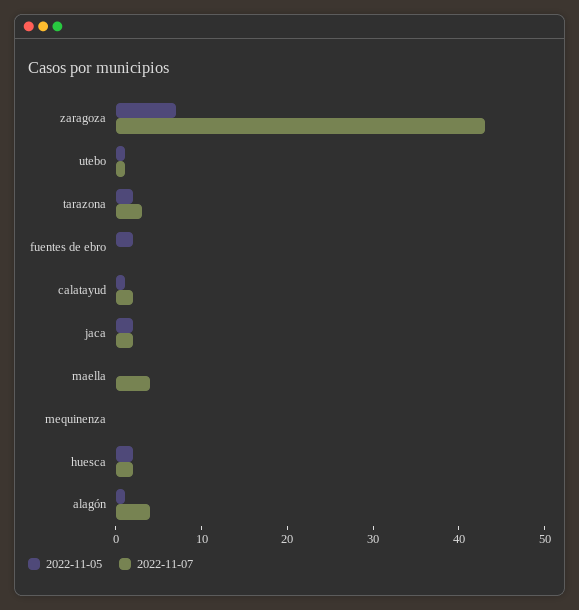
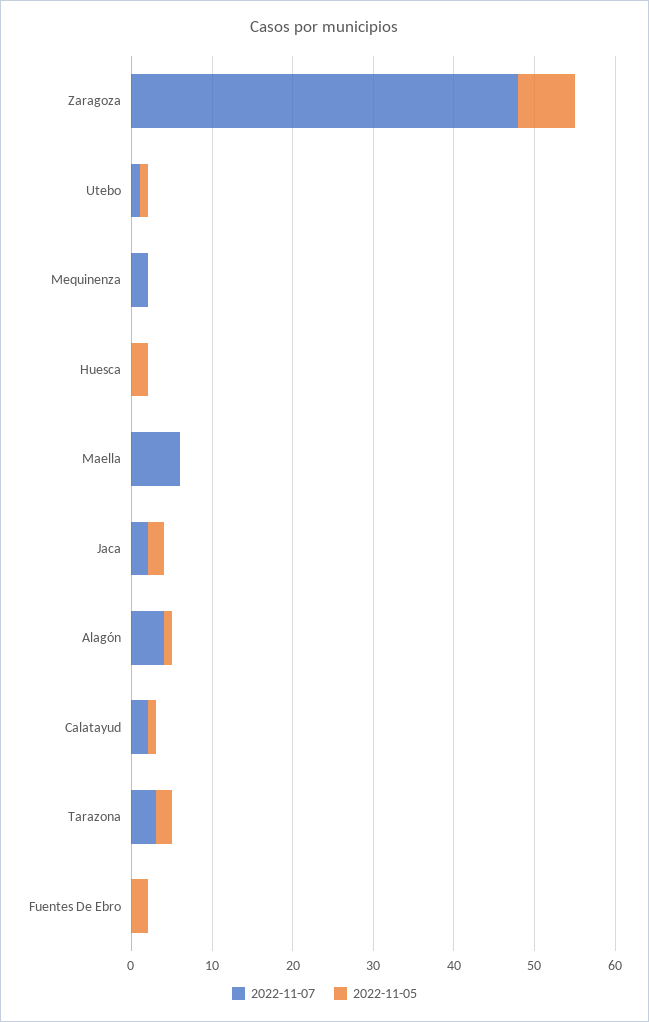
2022-11-07, zaragoza: 43 -> 48
2022-11-07, maella: 4 -> 6
2022-11-07, mequinenza: 0 -> 2
2022-11-07, huesca: 2 -> 0

